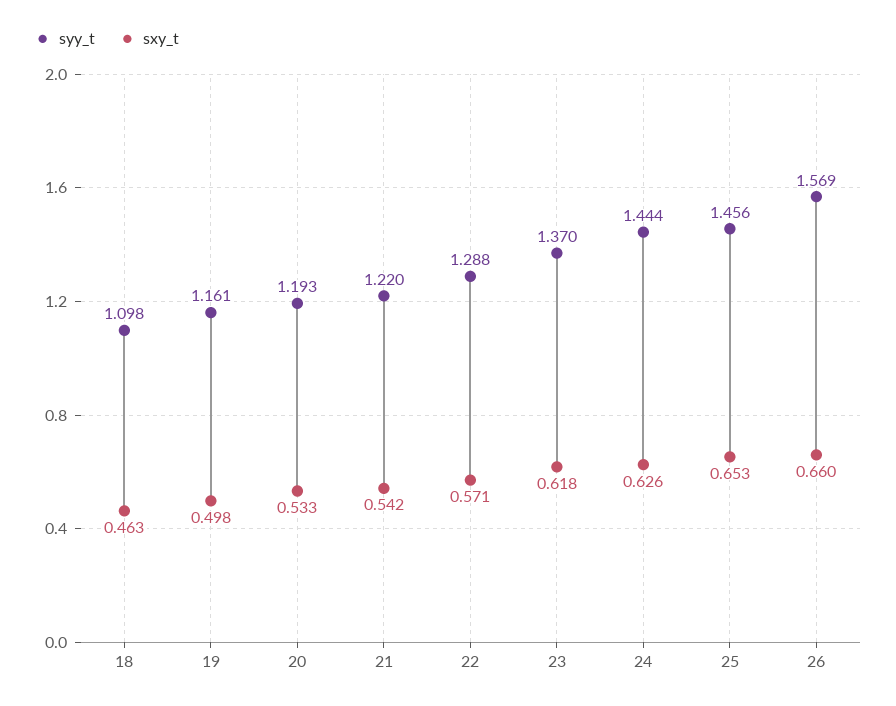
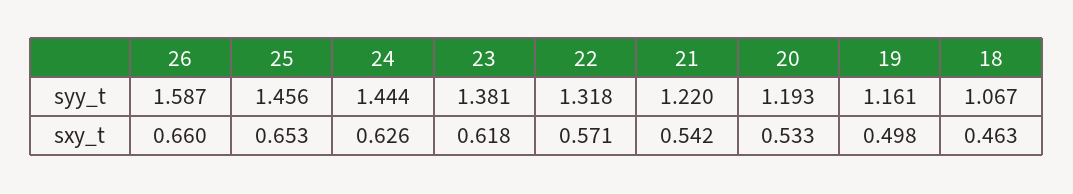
syy_t, 18: 1.098 -> 1.067
syy_t, 22: 1.288 -> 1.318
syy_t, 23: 1.37 -> 1.381
syy_t, 26: 1.569 -> 1.587

